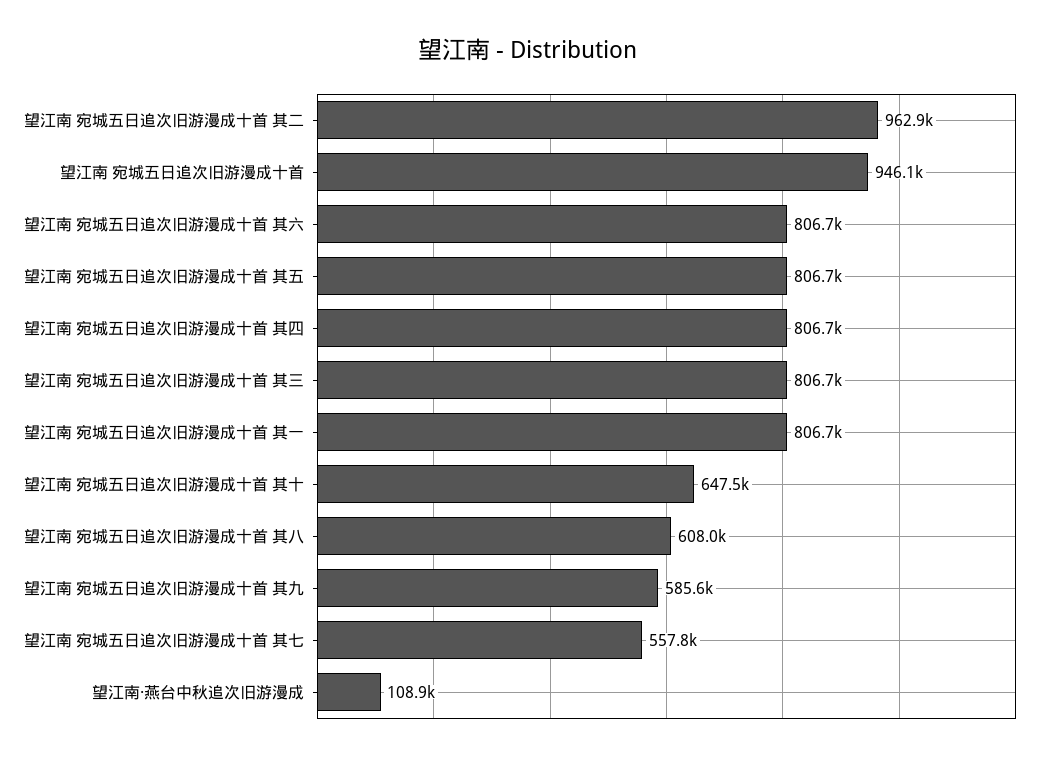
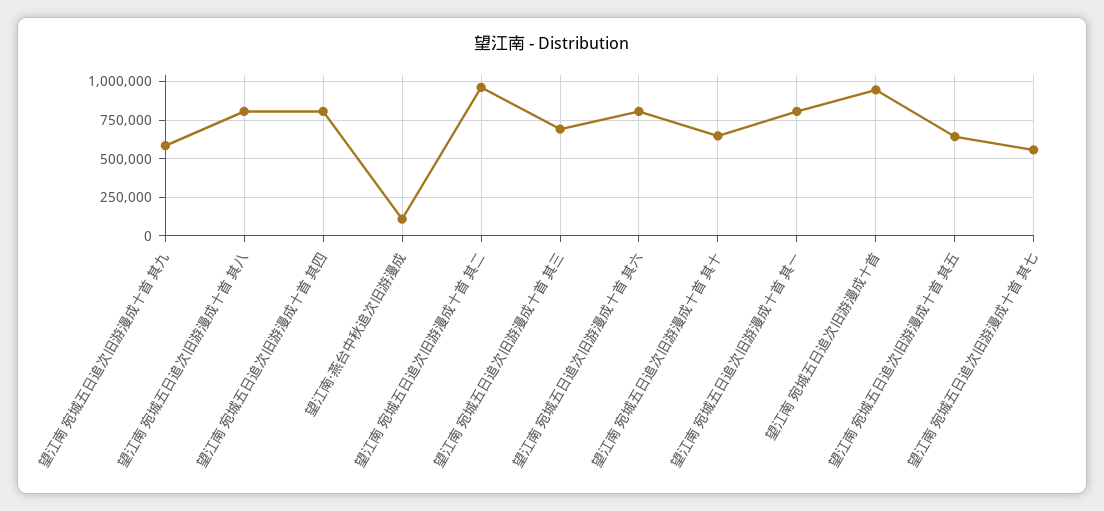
望江南 宛城五日追次旧游漫成十首 其五: 806700 -> 650000
望江南 宛城五日追次旧游漫成十首 其三: 806700 -> 700000
望江南 宛城五日追次旧游漫成十首 其八: 608000 -> 800000

